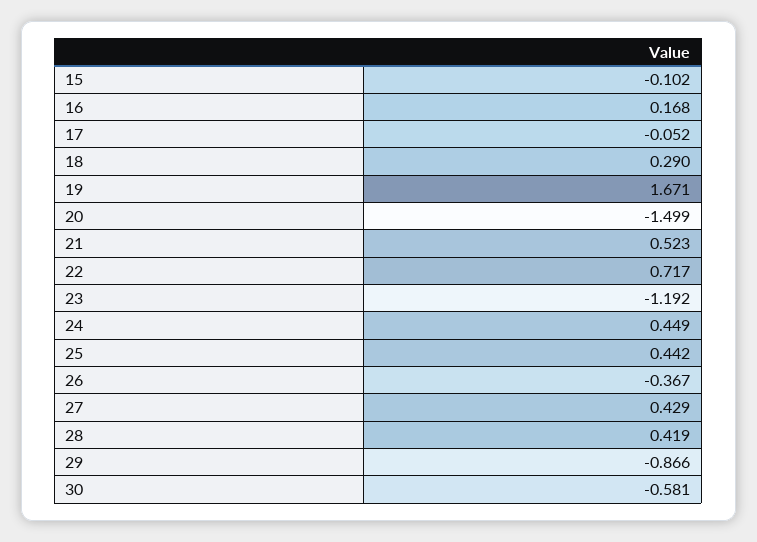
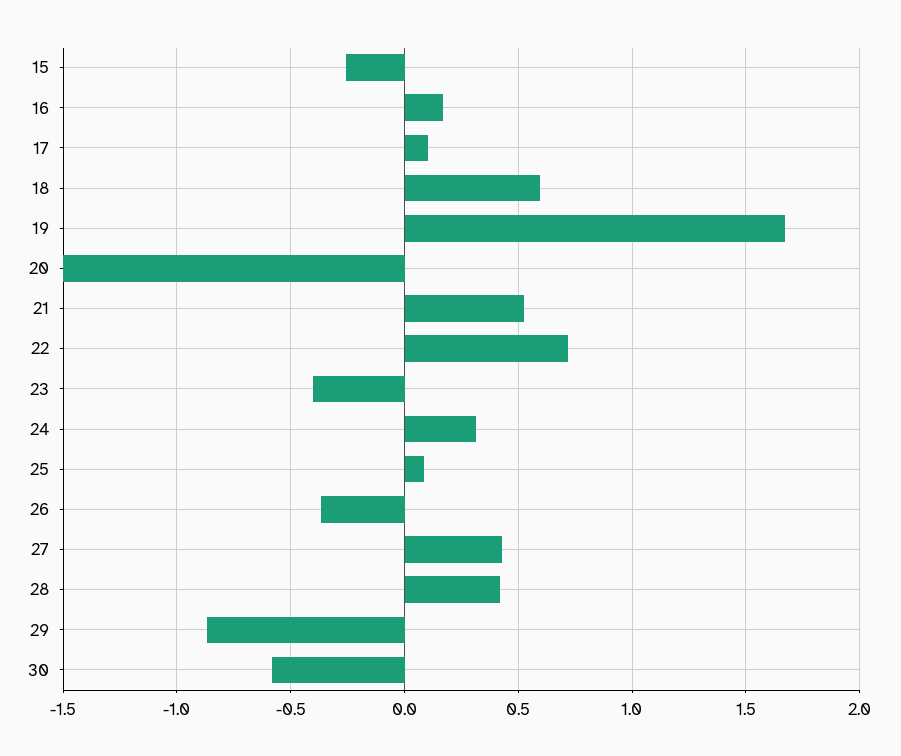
15: -0.102 -> -0.25
17: -0.052 -> 0.1
18: 0.29 -> 0.6
23: -1.192 -> -0.4
24: 0.449 -> 0.3
25: 0.442 -> 0.1

